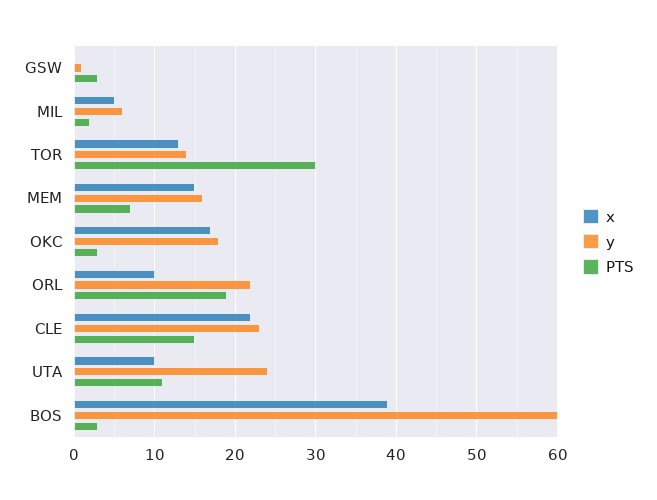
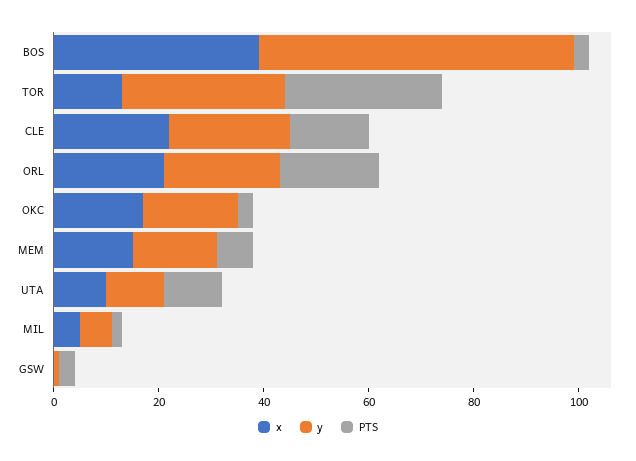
y, TOR: 14 -> 30
x, ORL: 10 -> 20
y, UTA: 24 -> 10

